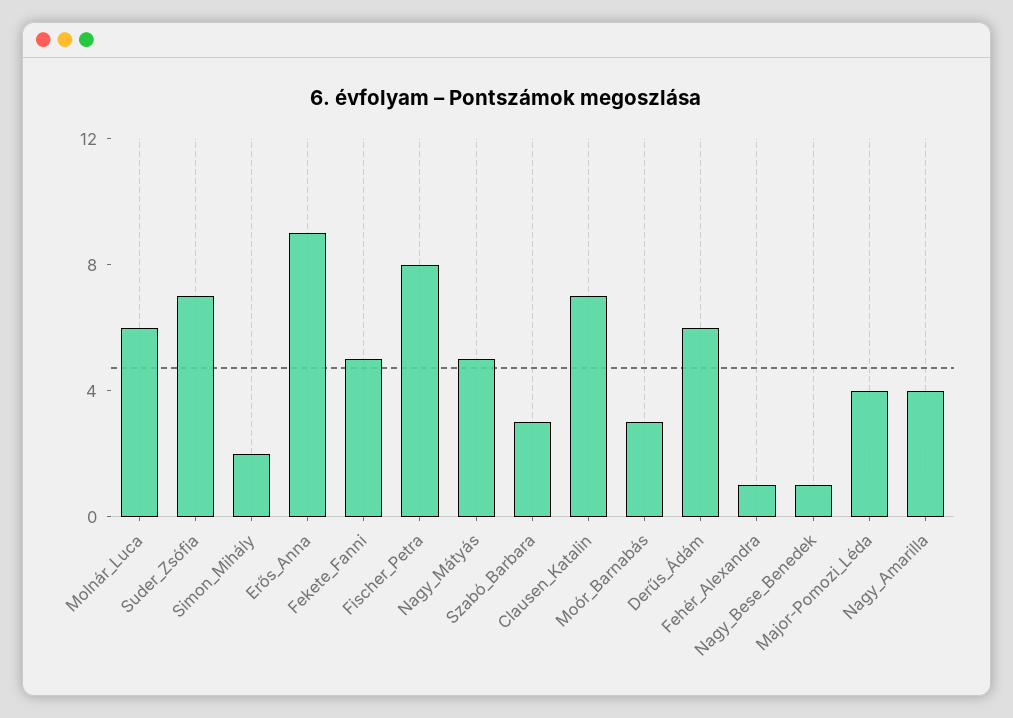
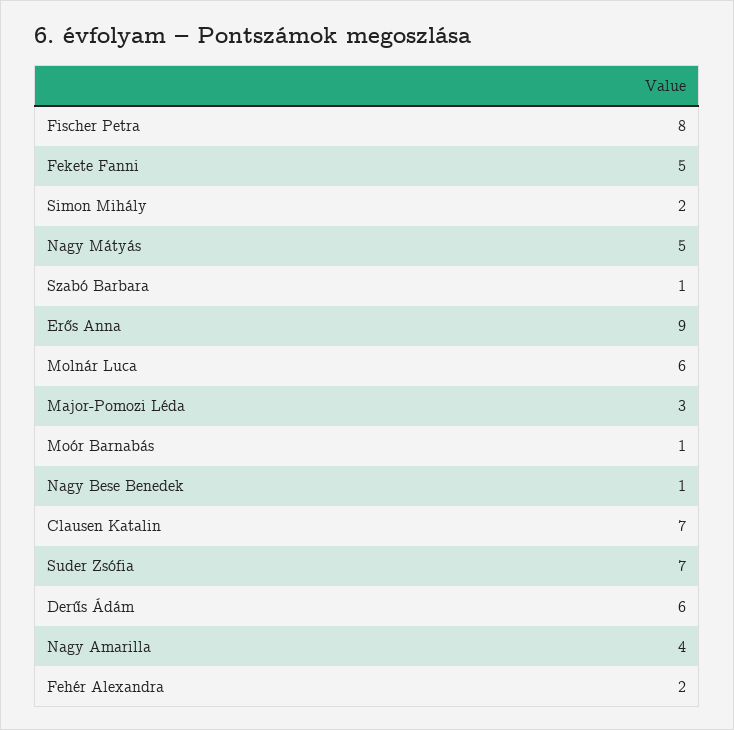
Szabó_Barbara: 3 -> 1
Moór_Barnabás: 3 -> 1
Fehér_Alexandra: 1 -> 2
Major-Pomozi_Léda: 4 -> 3

